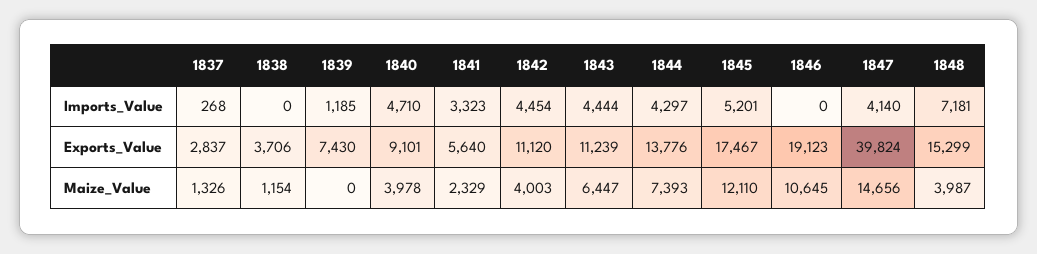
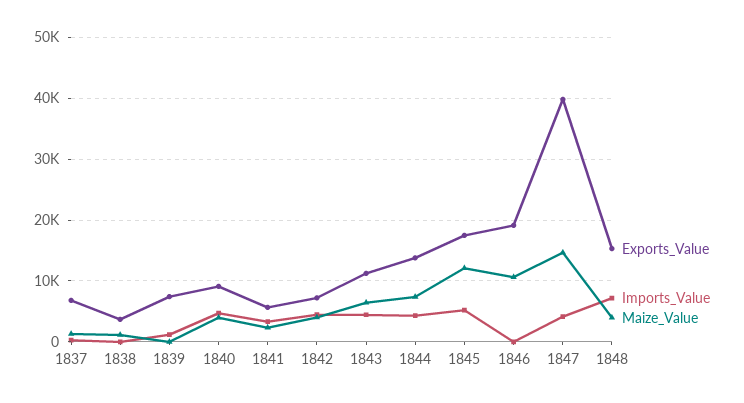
Exports_Value, 1837: 2837 -> 7000
Exports_Value, 1842: 11120 -> 7000

